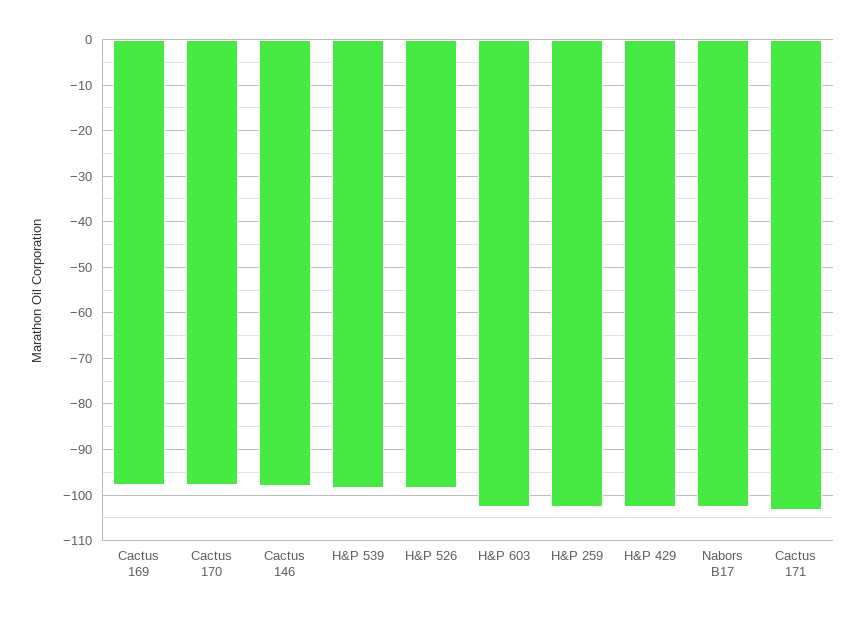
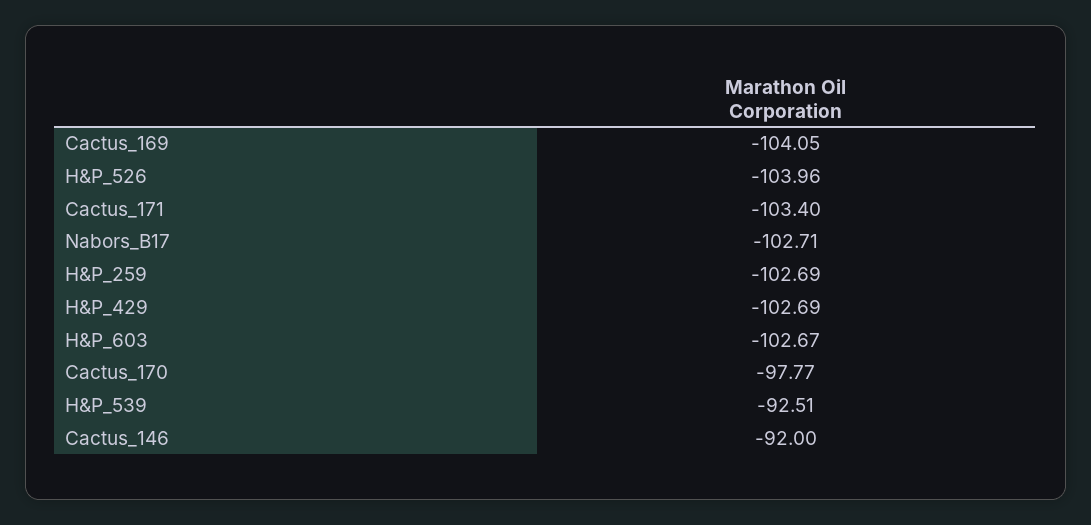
Cactus 169: -98 -> -104.05
Cactus 146: -98 -> -92
H&P 539: -98 -> -92.51
H&P 526: -98 -> -103.96

